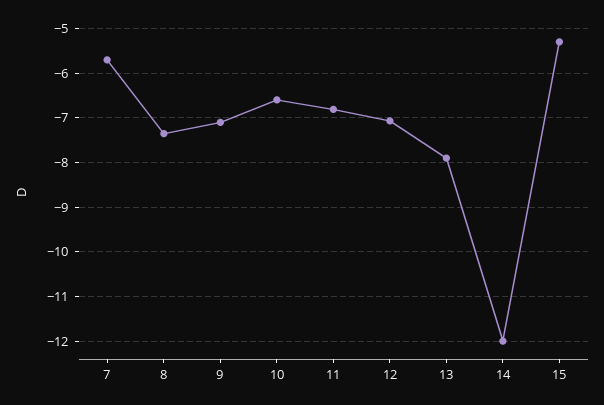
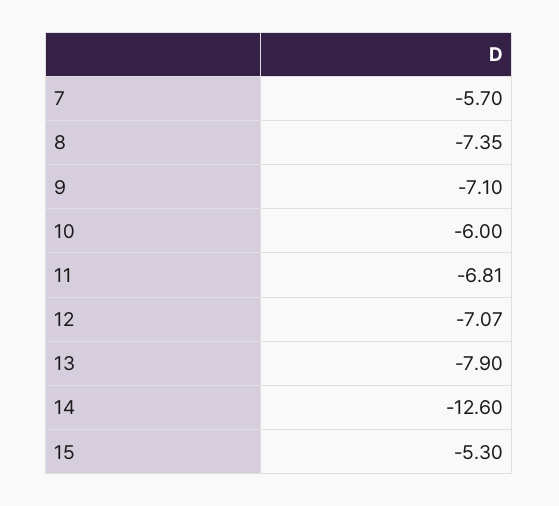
10: -6.6 -> -6
14: -12 -> -12.6

